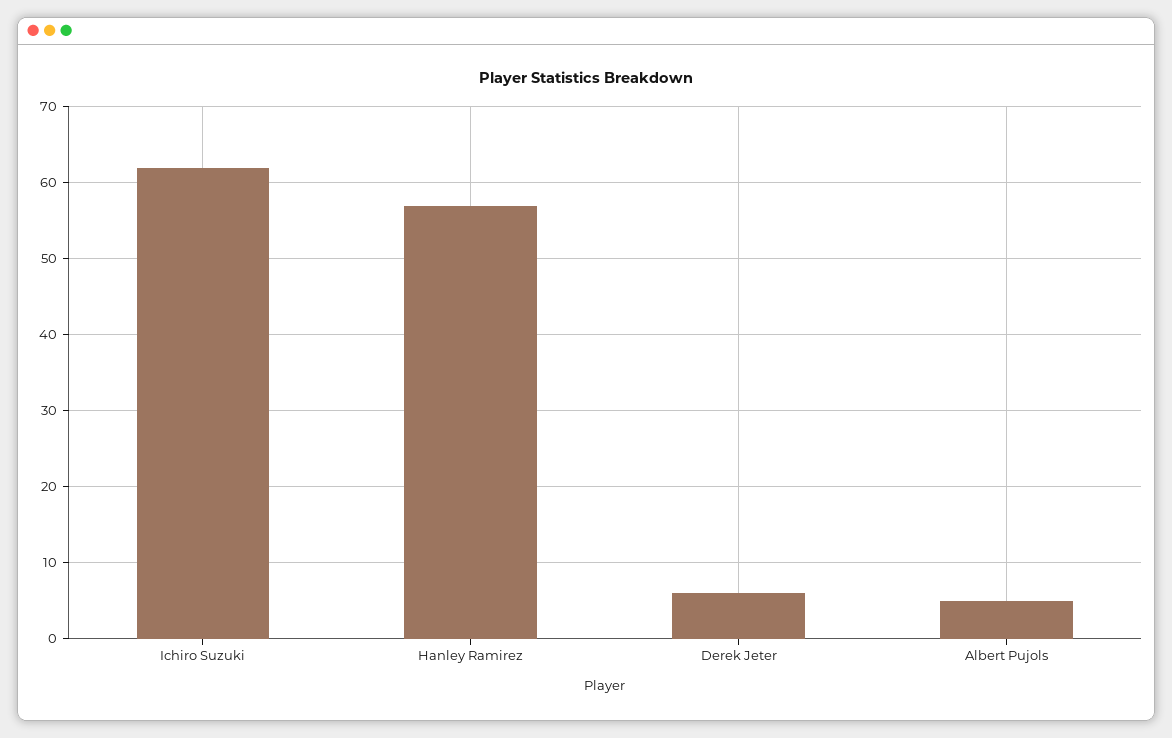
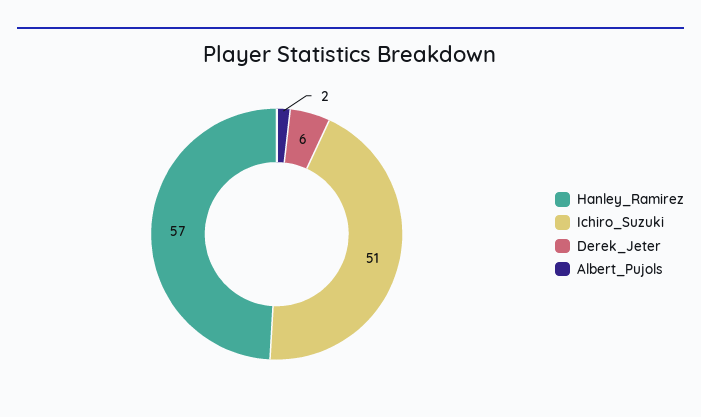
Ichiro Suzuki: 62 -> 51
Albert Pujols: 5 -> 2

